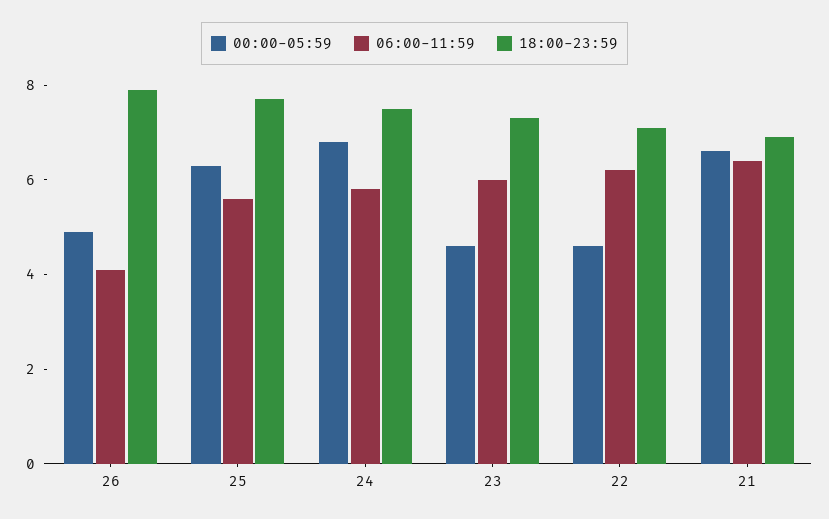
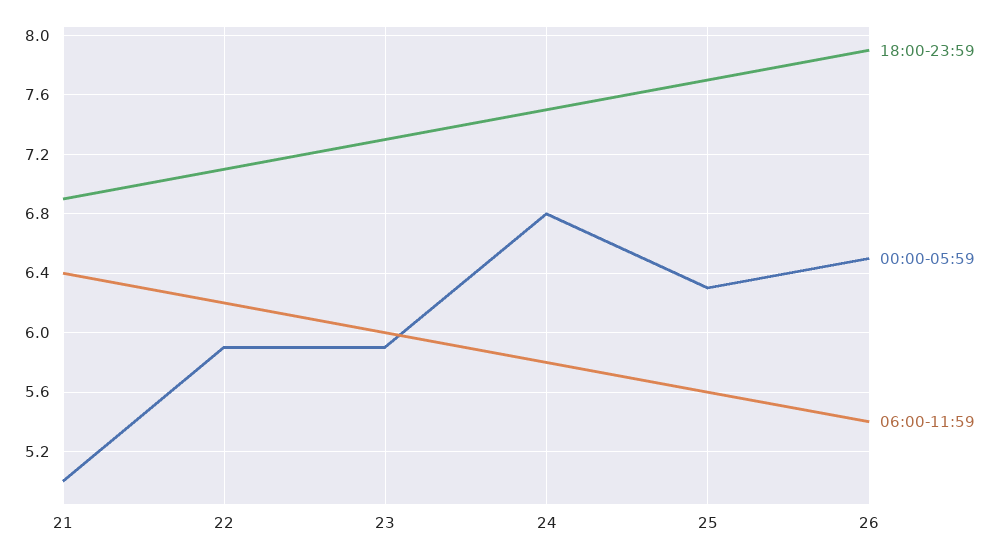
00:00-05:59, 26: 5 -> 6.5
06:00-11:59, 26: 4 -> 5.4
00:00-05:59, 23: 4.5 -> 5.9
00:00-05:59, 22: 4.5 -> 5.9
00:00-05:59, 21: 6.5 -> 5

